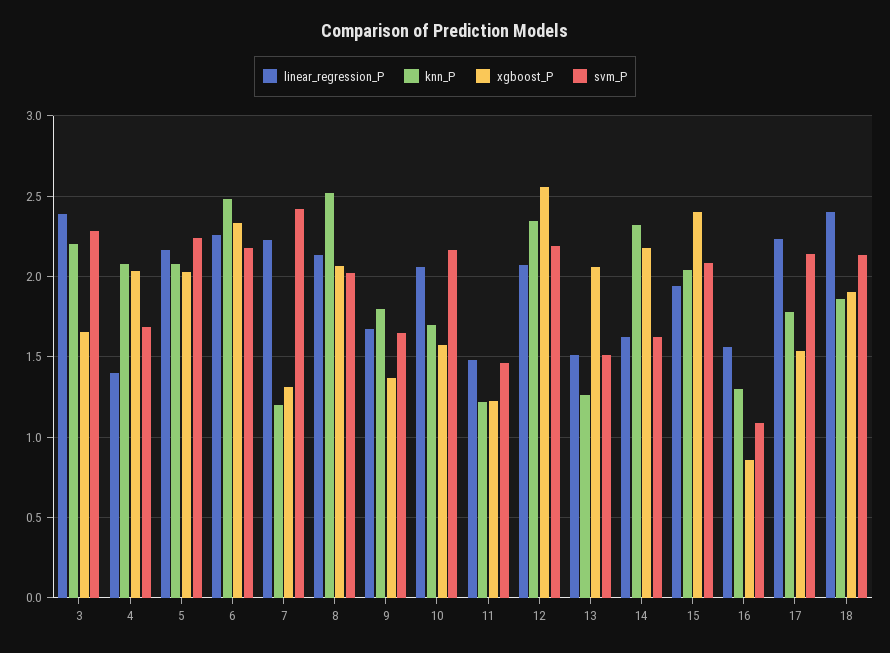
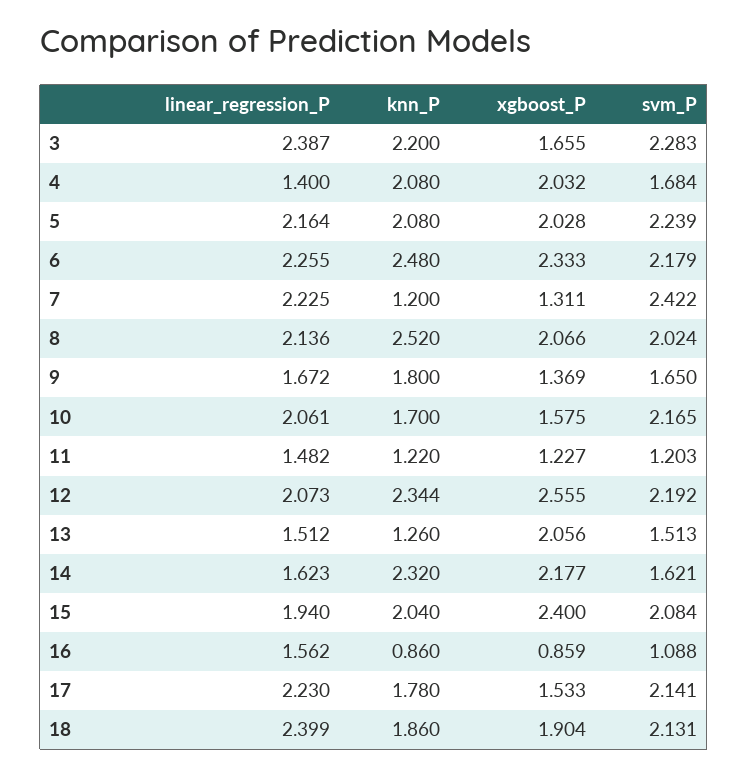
svm_P, 11: 1.45 -> 1.203
knn_P, 16: 1.3 -> 0.86

